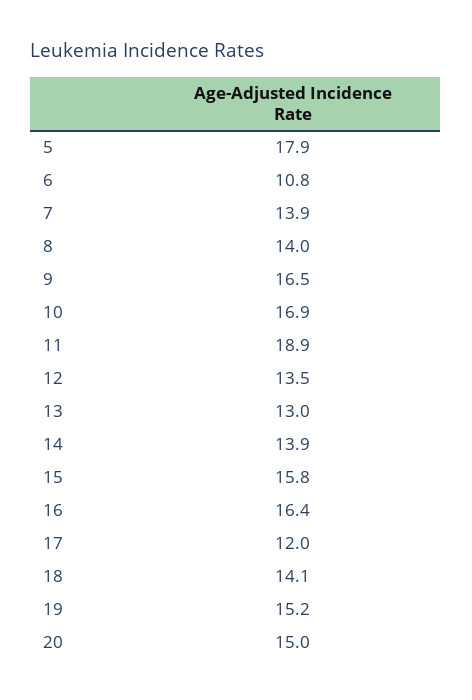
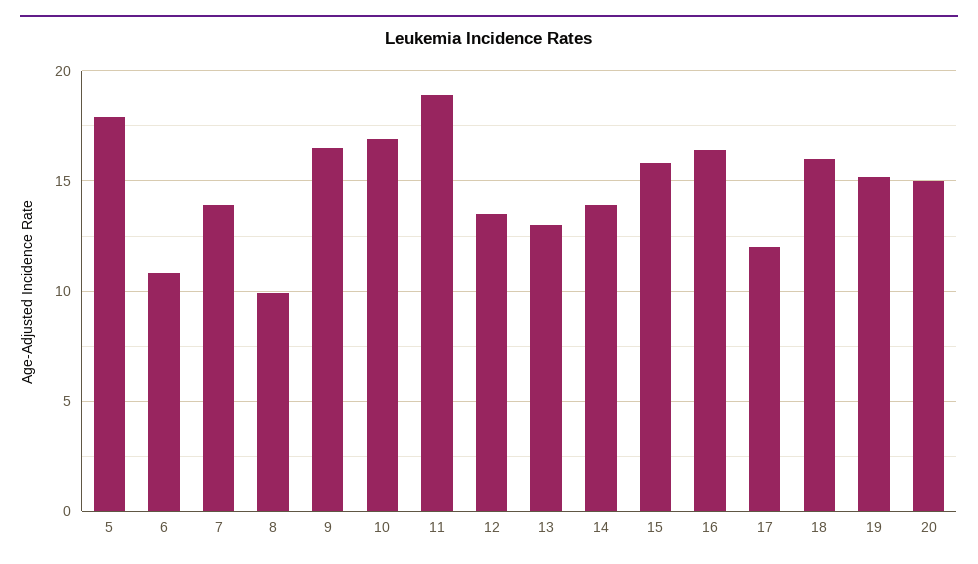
8: 14 -> 10
18: 14.1 -> 16

